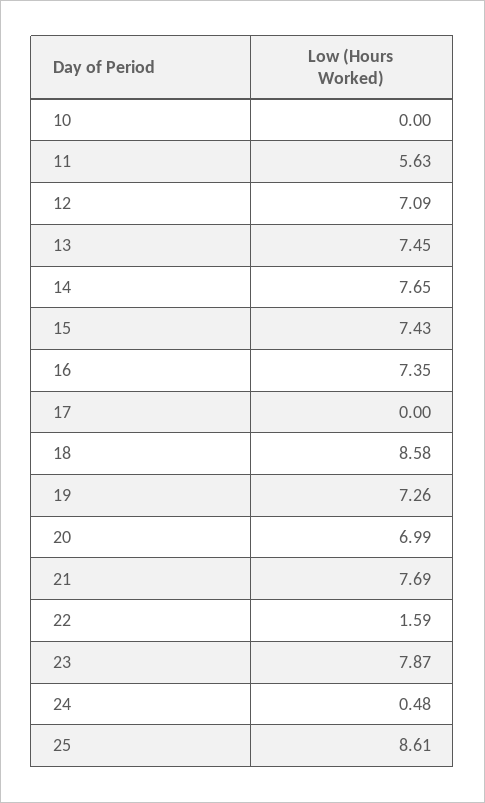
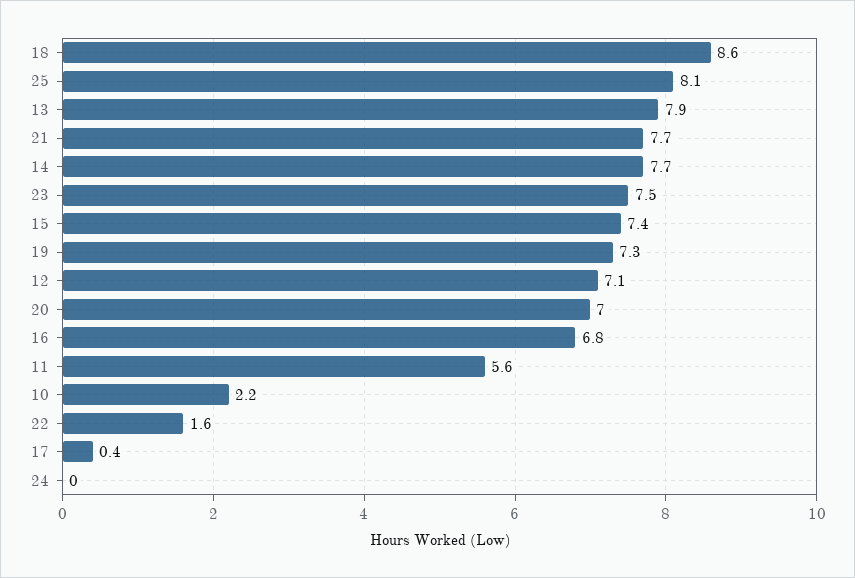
10: 0 -> 2.2
13: 7.45 -> 7.9
16: 7.35 -> 6.8
17: 0 -> 0.4
23: 7.87 -> 7.5
24: 0.48 -> 0
25: 8.61 -> 8.1

